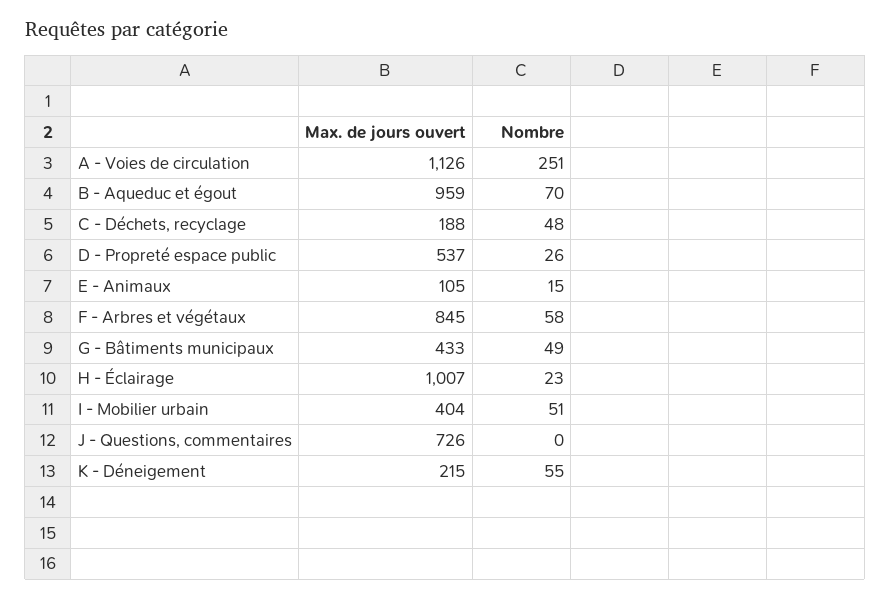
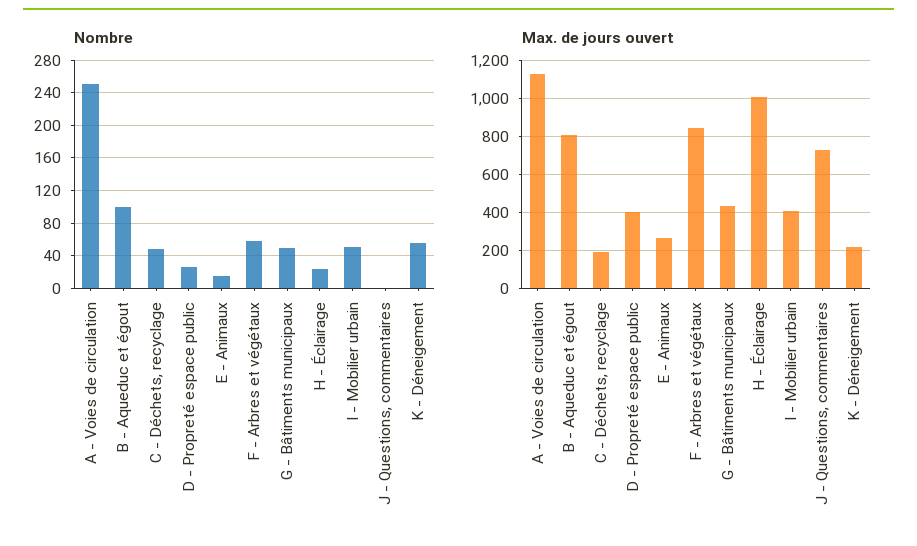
Max. de jours ouvert, B - Aqueduc et égout: 959 -> 800
Nombre, B - Aqueduc et égout: 70 -> 100
Max. de jours ouvert, D - Propreté espace public: 537 -> 400
Max. de jours ouvert, E - Animaux: 105 -> 250

